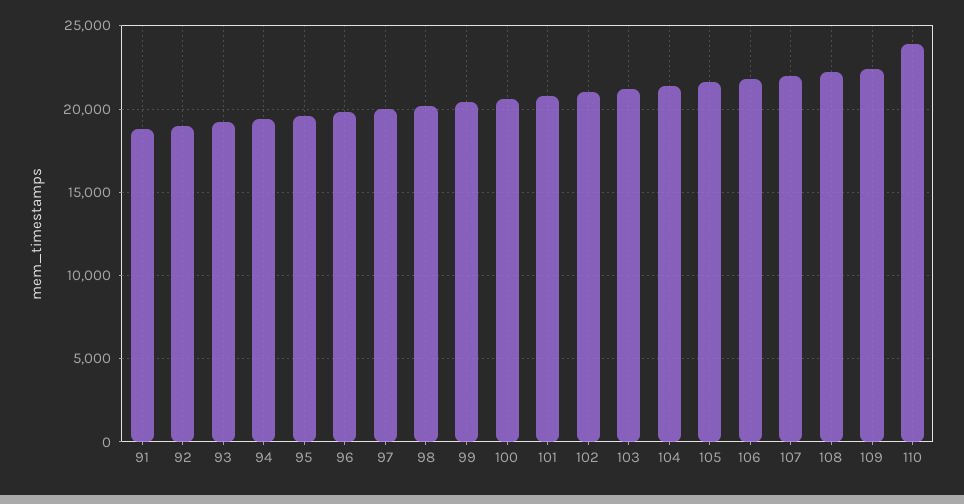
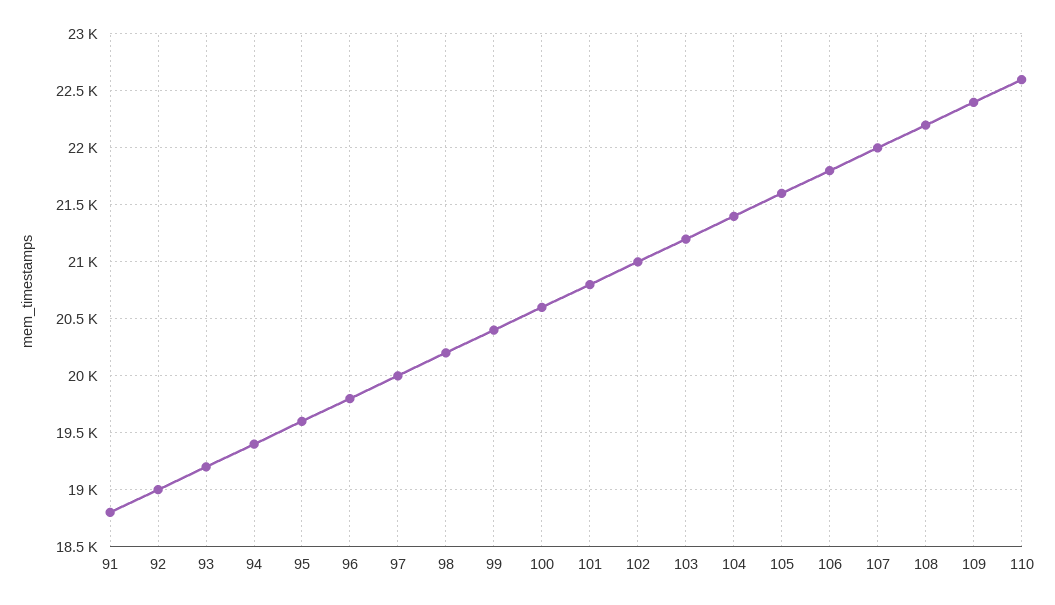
110: 24000 -> 22600

